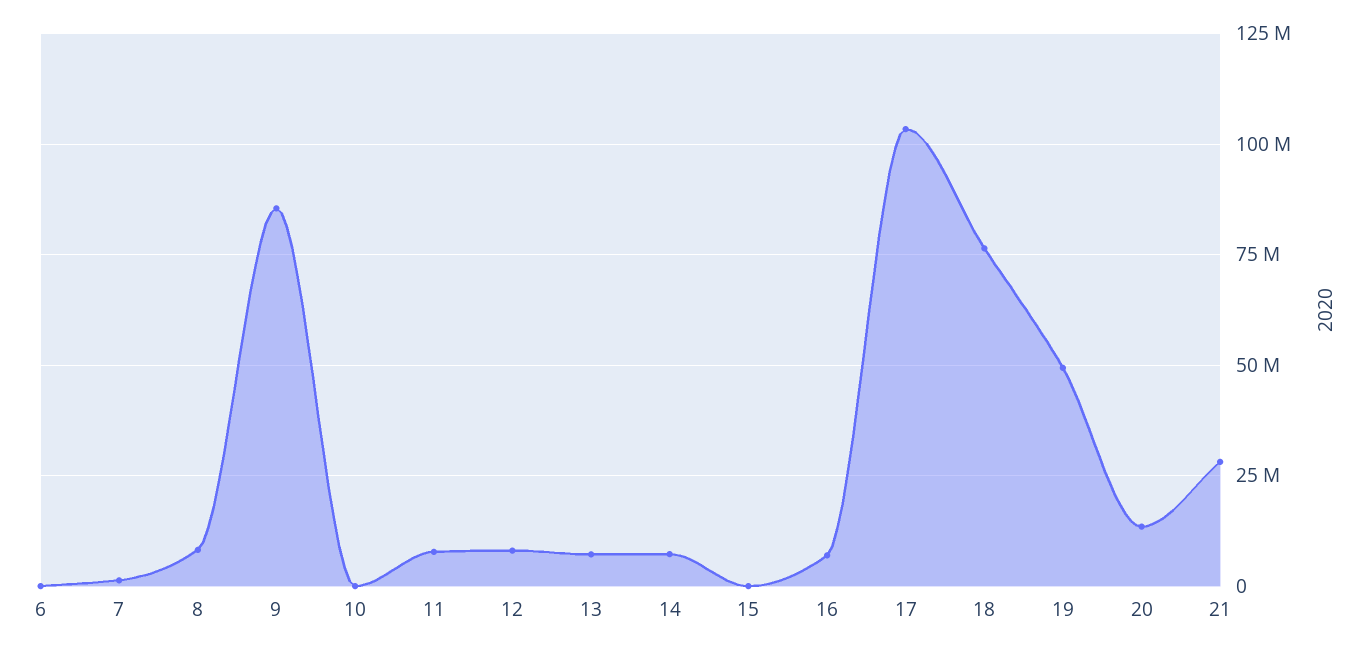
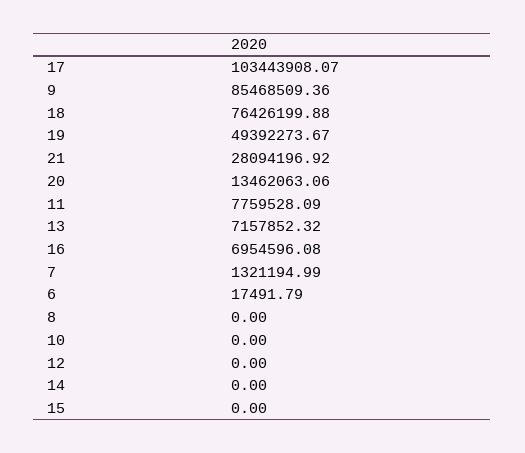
8: 7500000 -> 0
12: 7500000 -> 0
14: 7500000 -> 0

